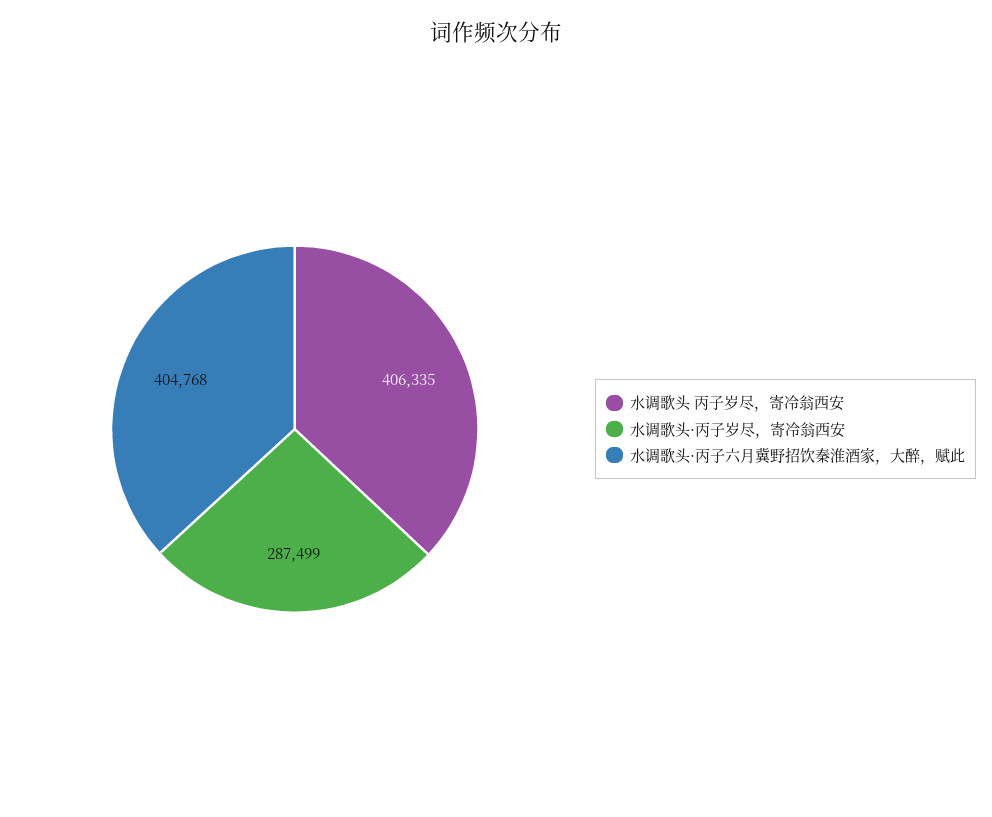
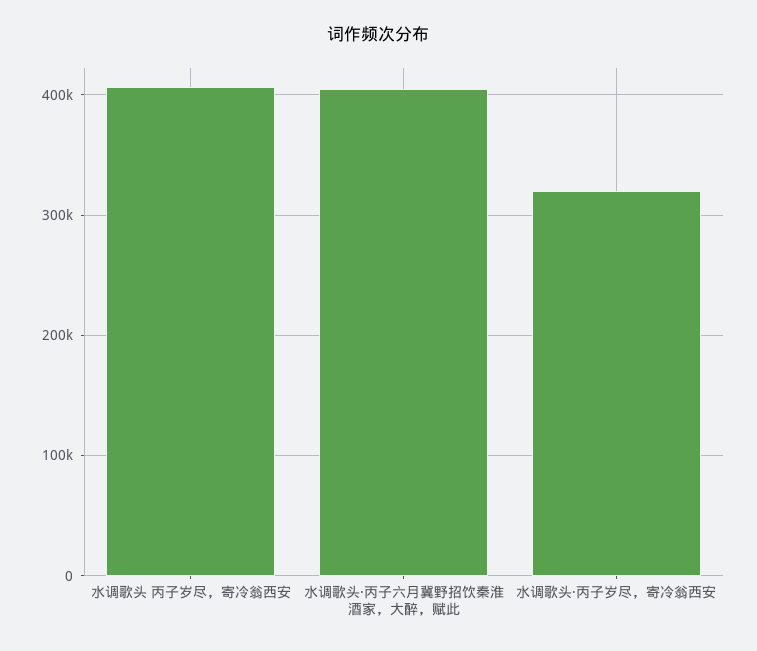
水调歌头·丙子岁尽，寄冷翁西安: 287499 -> 320000

